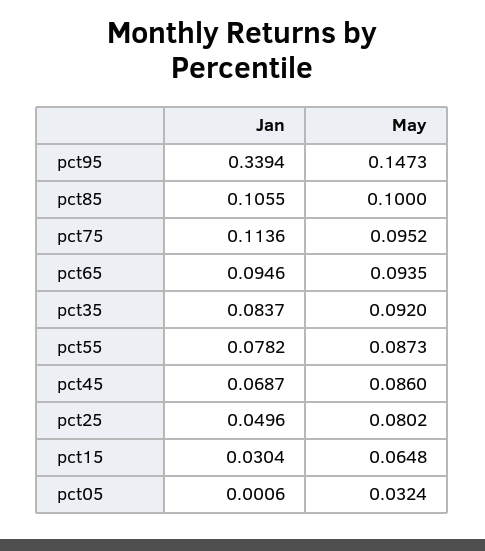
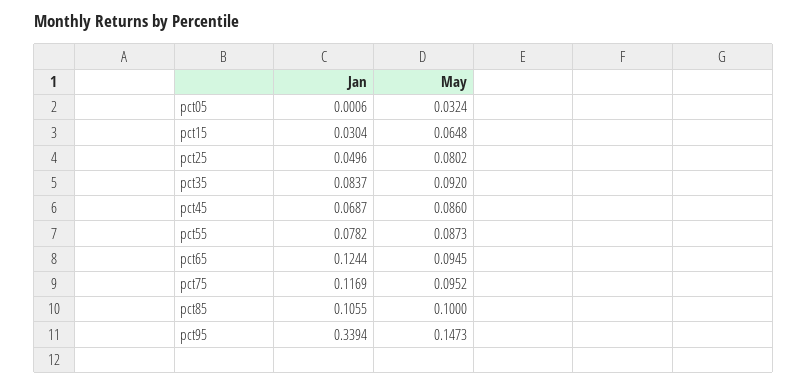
Jan, pct75: 0.1136 -> 0.1169
Jan, pct65: 0.0946 -> 0.1244
May, pct65: 0.0935 -> 0.0945

